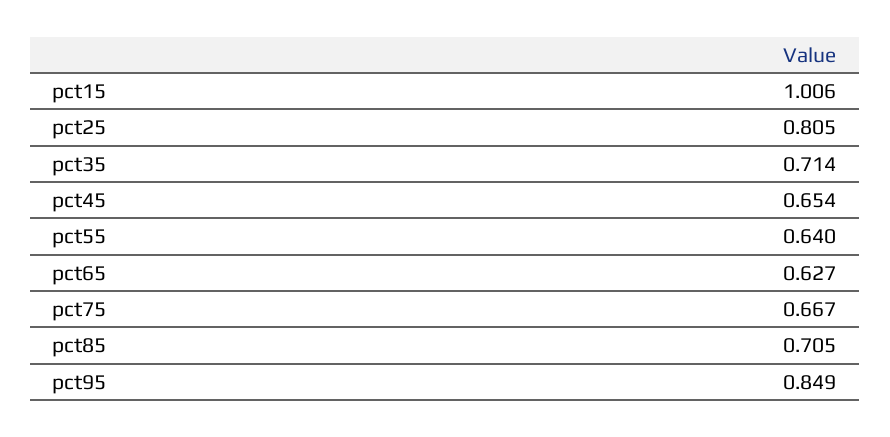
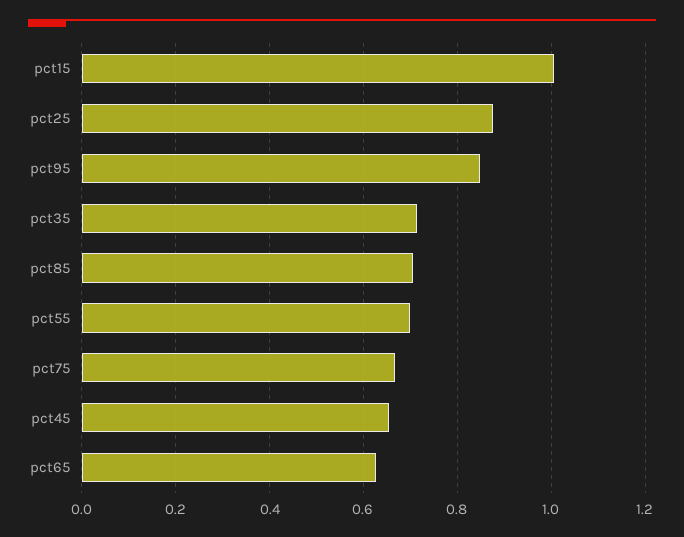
pct25: 0.805 -> 0.88
pct55: 0.64 -> 0.7

